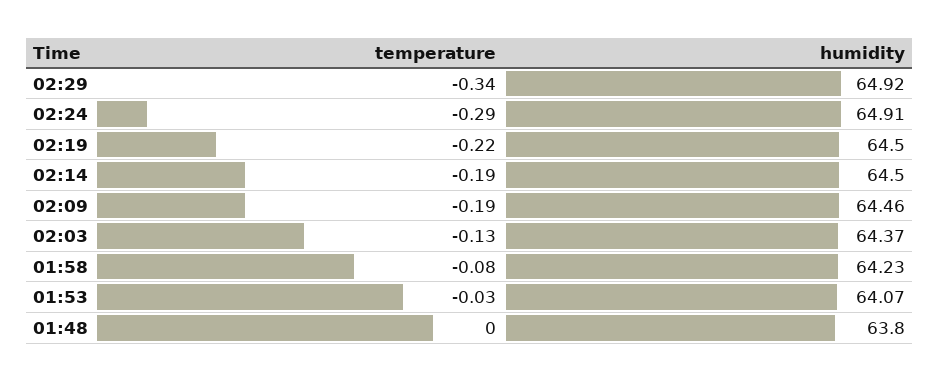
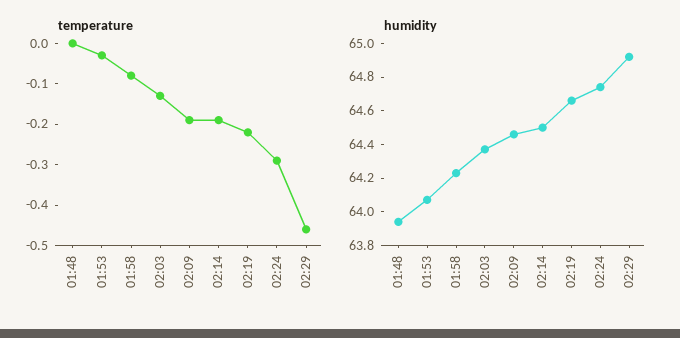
temperature, 02:29: -0.34 -> -0.45
humidity, 02:24: 64.91 -> 64.75
humidity, 02:19: 64.5 -> 64.65
humidity, 01:48: 63.8 -> 63.95

